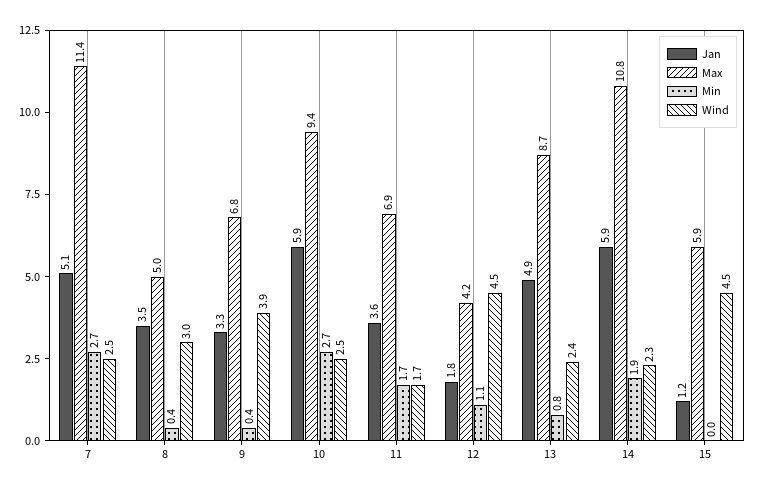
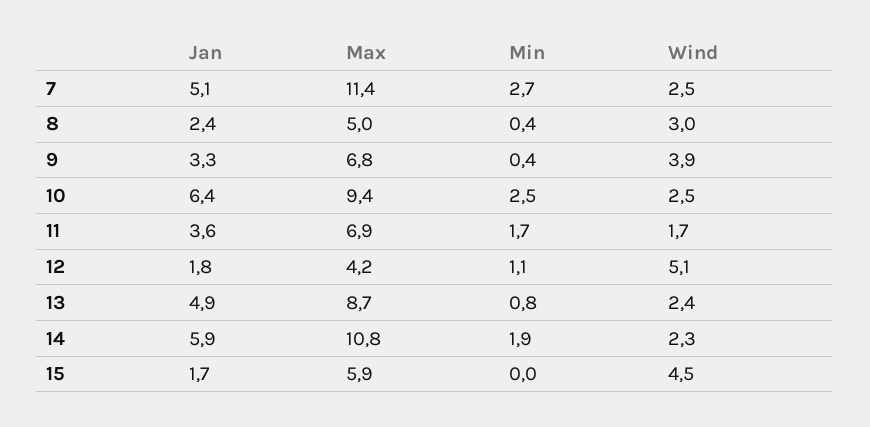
Jan, 8: 3.5 -> 2.4
Jan, 10: 5.9 -> 6.4
Min, 10: 2.7 -> 2.5
Wind, 12: 4.5 -> 5.1
Jan, 15: 1.2 -> 1.7

